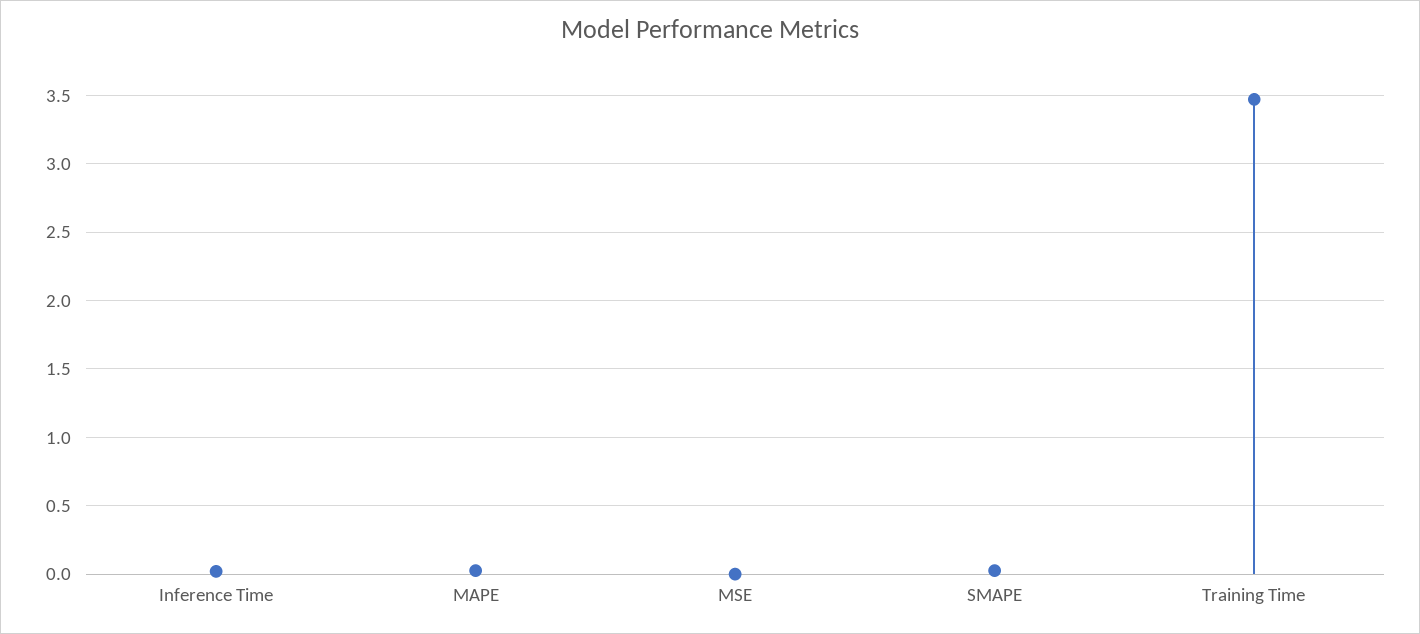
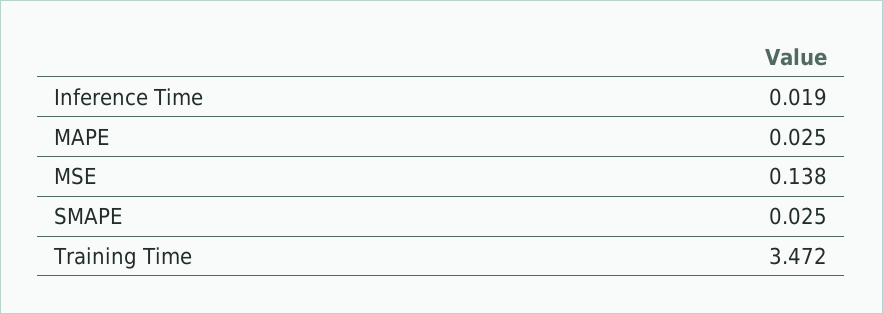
MSE: 0 -> 0.138

